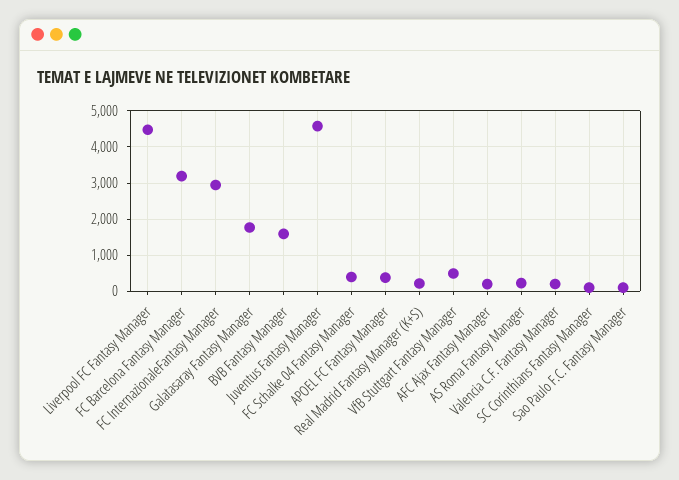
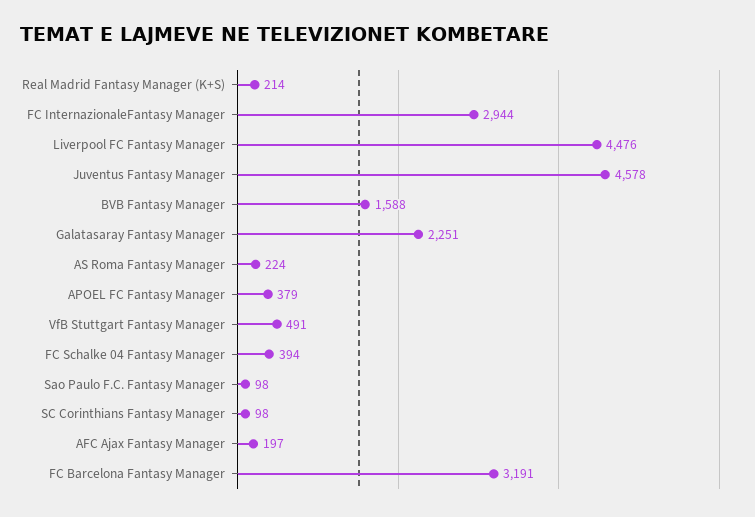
Galatasaray Fantasy Manager: 1800 -> 2251
Valencia C.F. Fantasy Manager: 200 -> none

